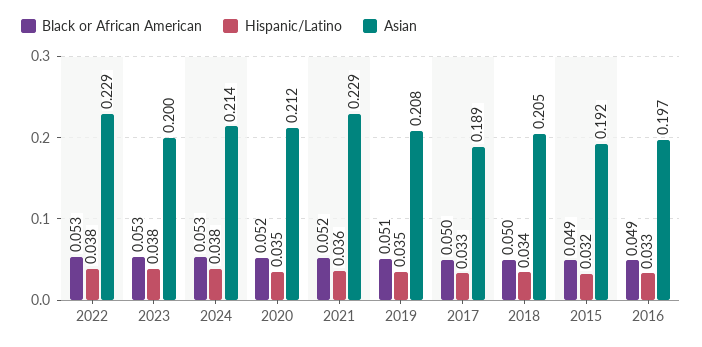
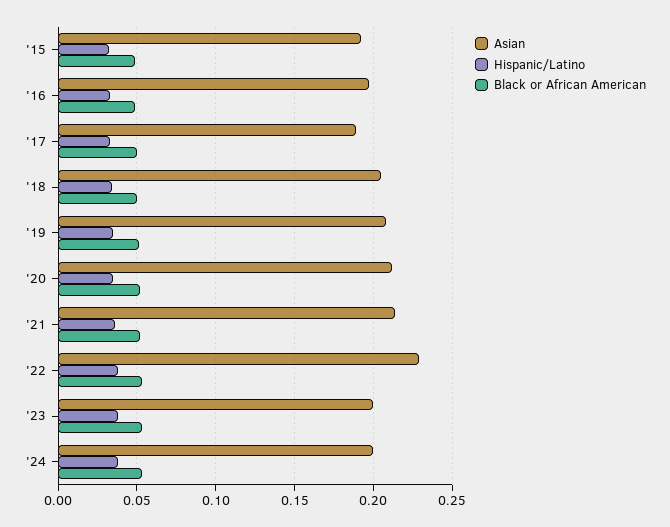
Asian, 2024: 0.214 -> 0.2
Asian, 2021: 0.229 -> 0.215

